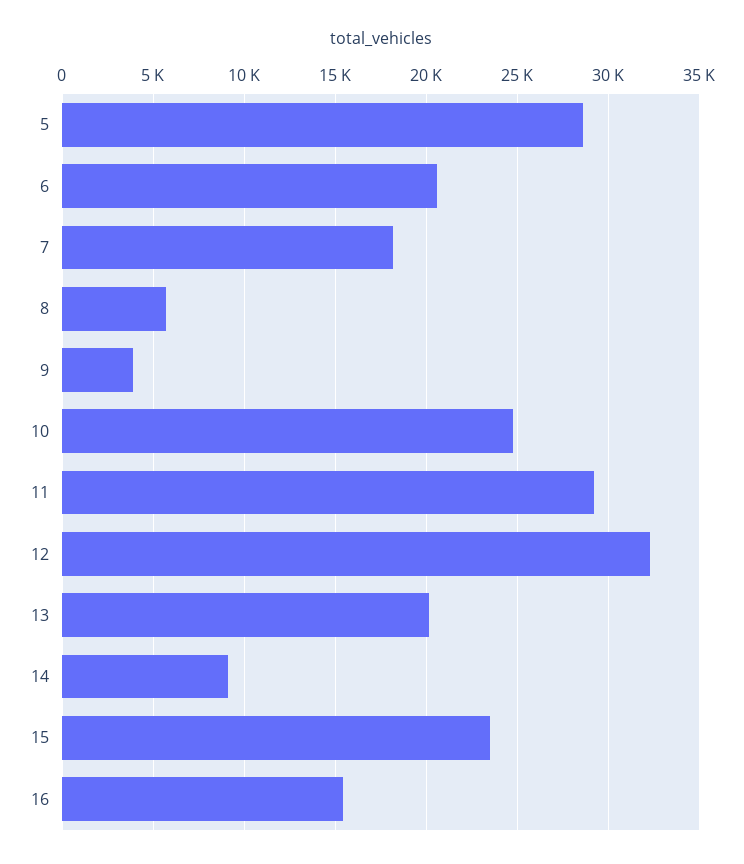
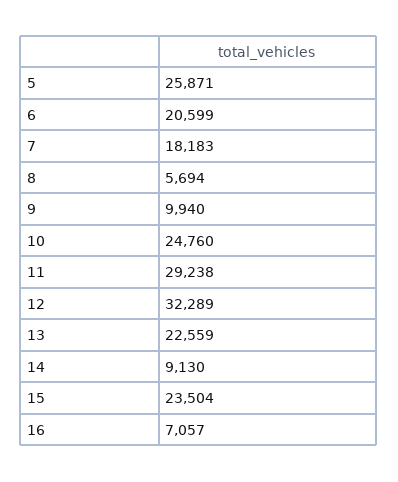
5: 28500 -> 25871
9: 4000 -> 9940
13: 20000 -> 22559
16: 15500 -> 7057

